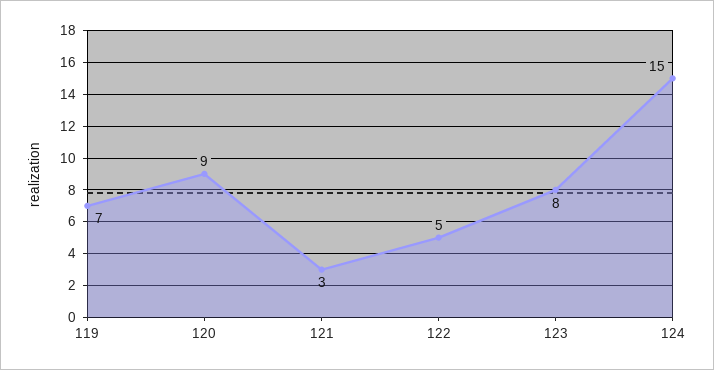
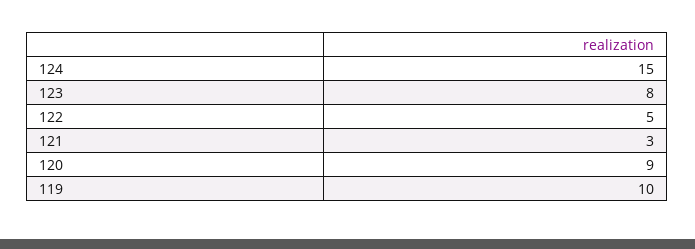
119: 7 -> 10

